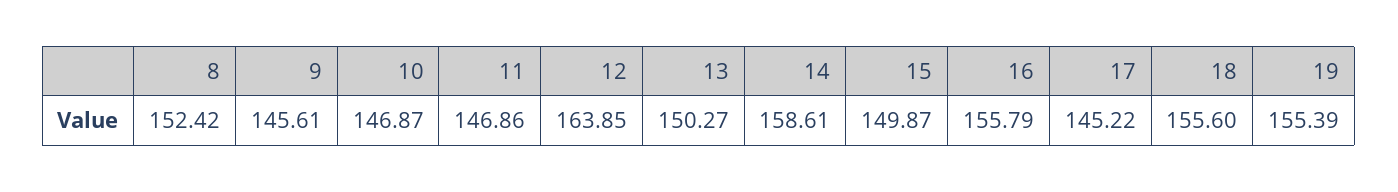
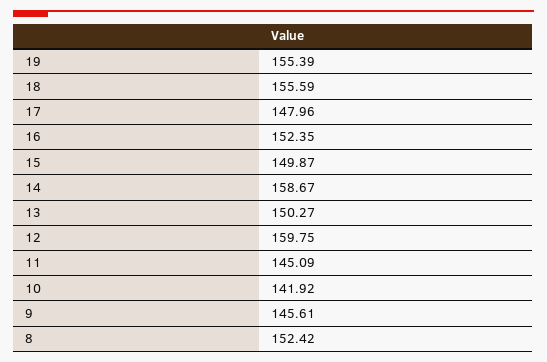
10: 146.87 -> 141.92
11: 146.86 -> 145.09
12: 163.85 -> 159.75
14: 158.61 -> 158.67
16: 155.79 -> 152.35
17: 145.22 -> 147.96
18: 155.6 -> 155.59

